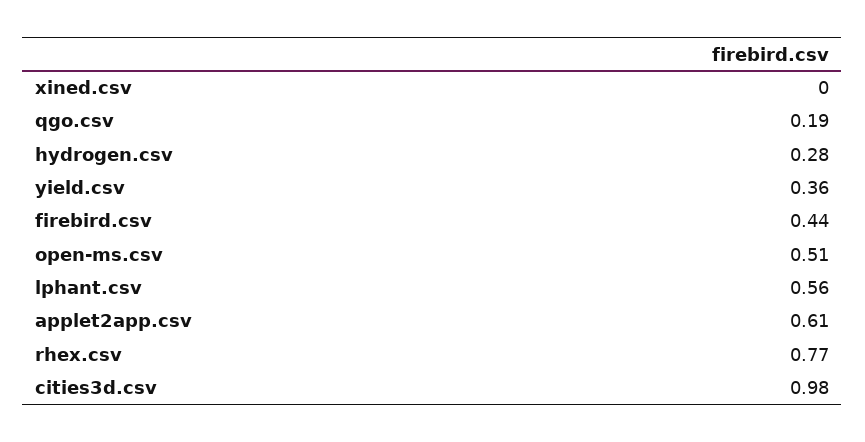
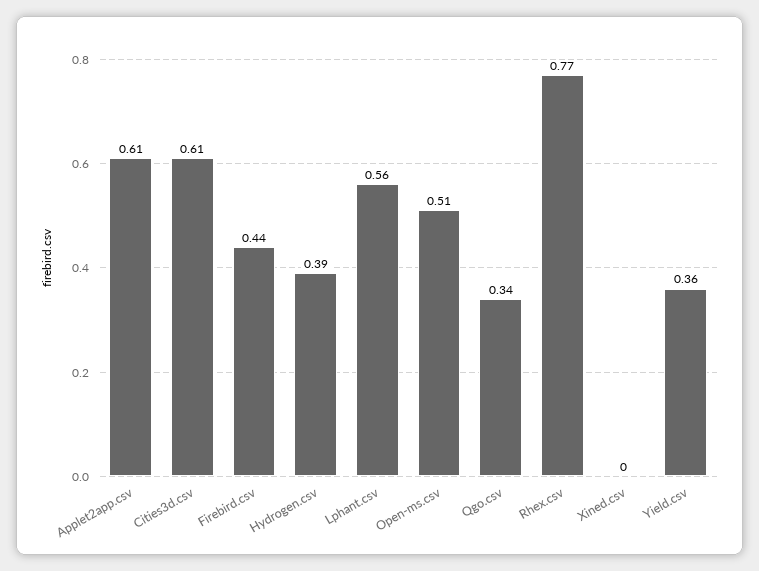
qgo.csv: 0.19 -> 0.34
hydrogen.csv: 0.28 -> 0.39
cities3d.csv: 0.98 -> 0.61

